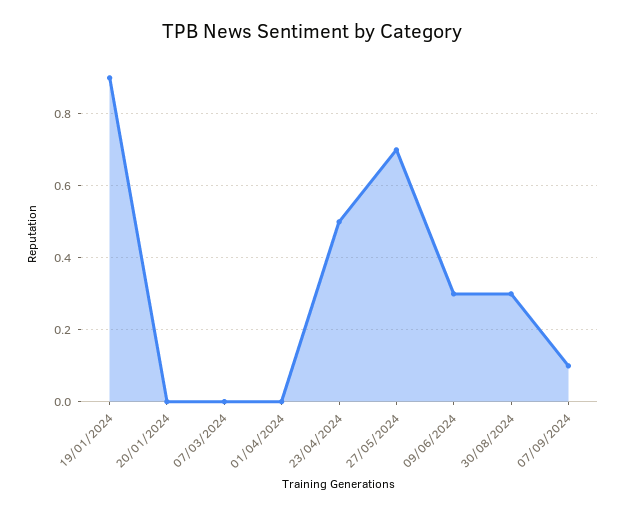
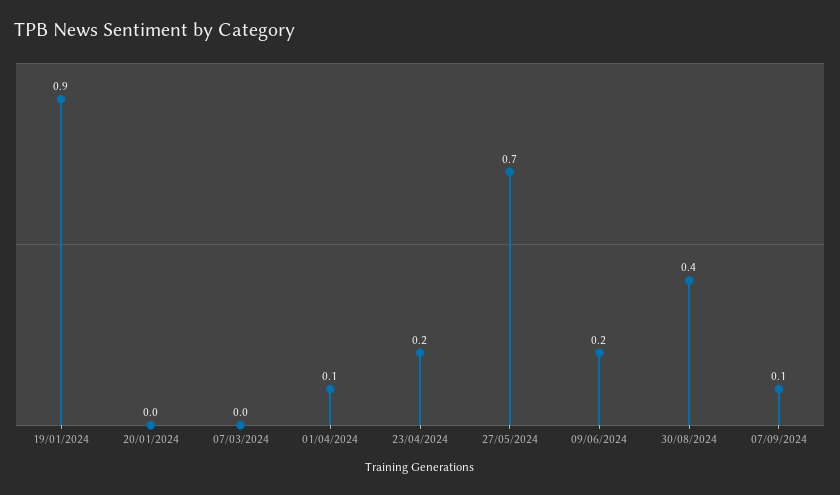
01/04/2024: 0 -> 0.1
23/04/2024: 0.5 -> 0.2
09/06/2024: 0.3 -> 0.2
30/08/2024: 0.3 -> 0.4

